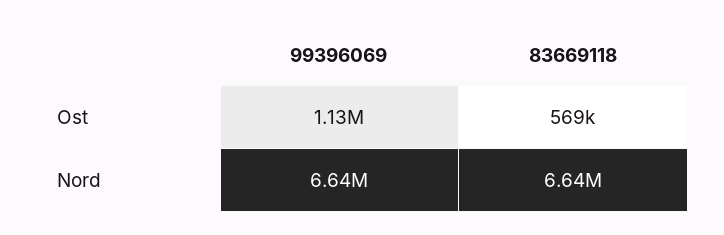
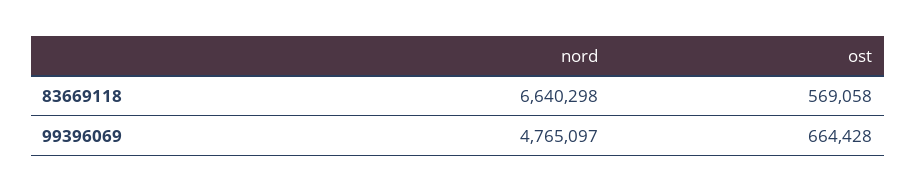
99396069, Ost: 1130000 -> 664428
99396069, Nord: 6640000 -> 4765097

